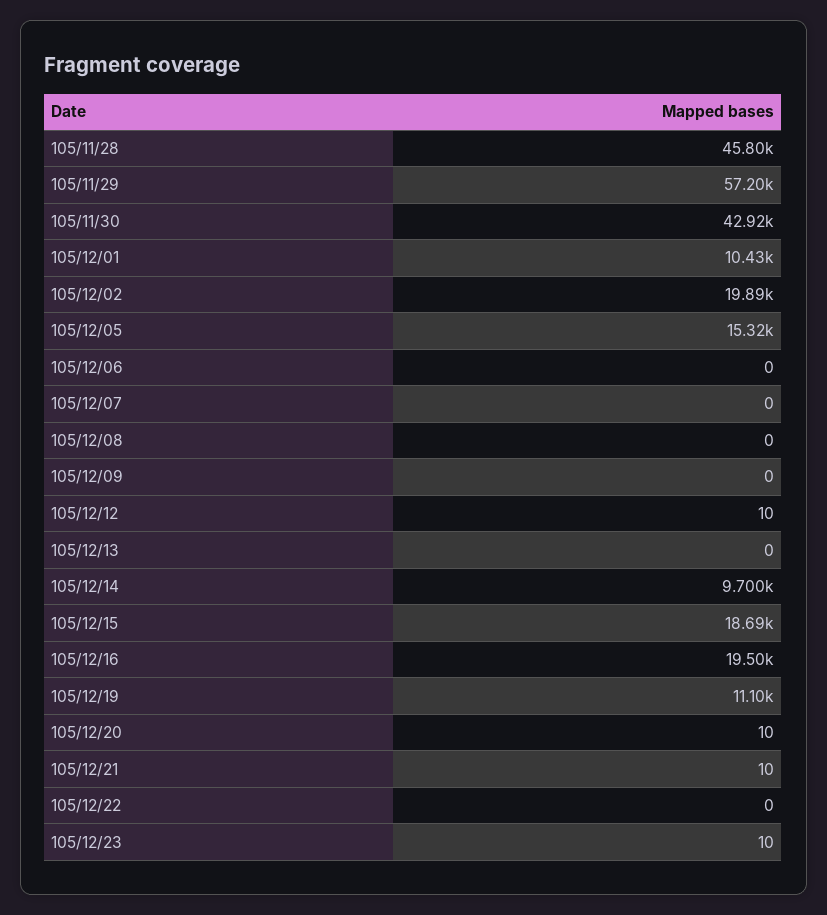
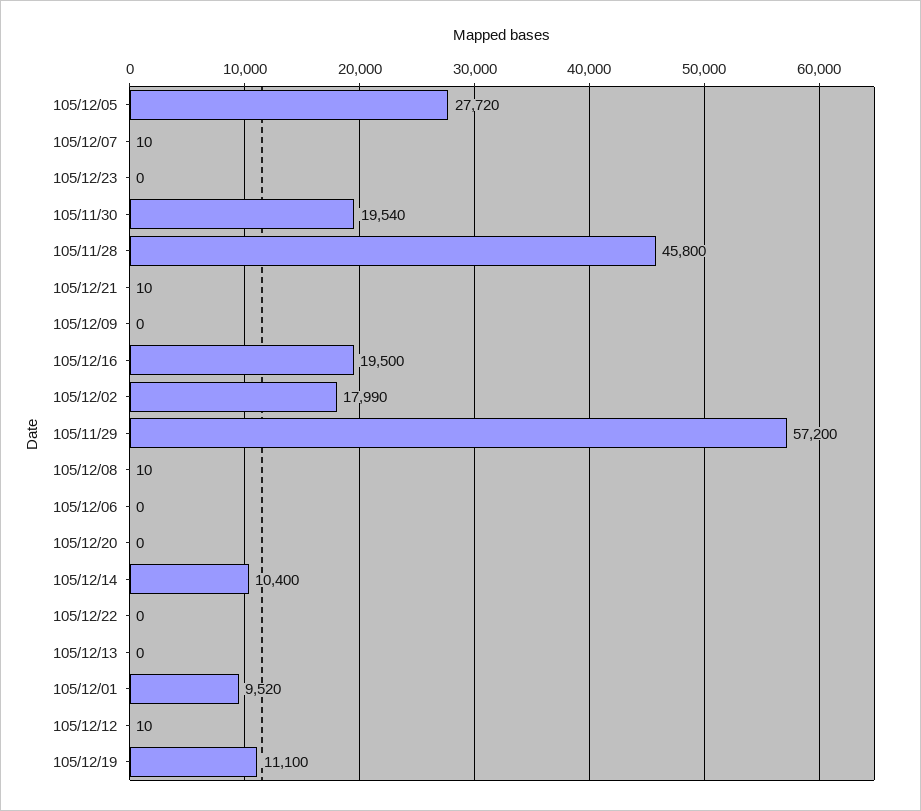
105/11/30: 42920 -> 19540
105/12/01: 10430 -> 9520
105/12/02: 19890 -> 17990
105/12/05: 15320 -> 27720
105/12/07: 0 -> 10
105/12/08: 0 -> 10
105/12/14: 9700 -> 10400
105/12/15: 18690 -> none
105/12/20: 10 -> 0
105/12/23: 10 -> 0

